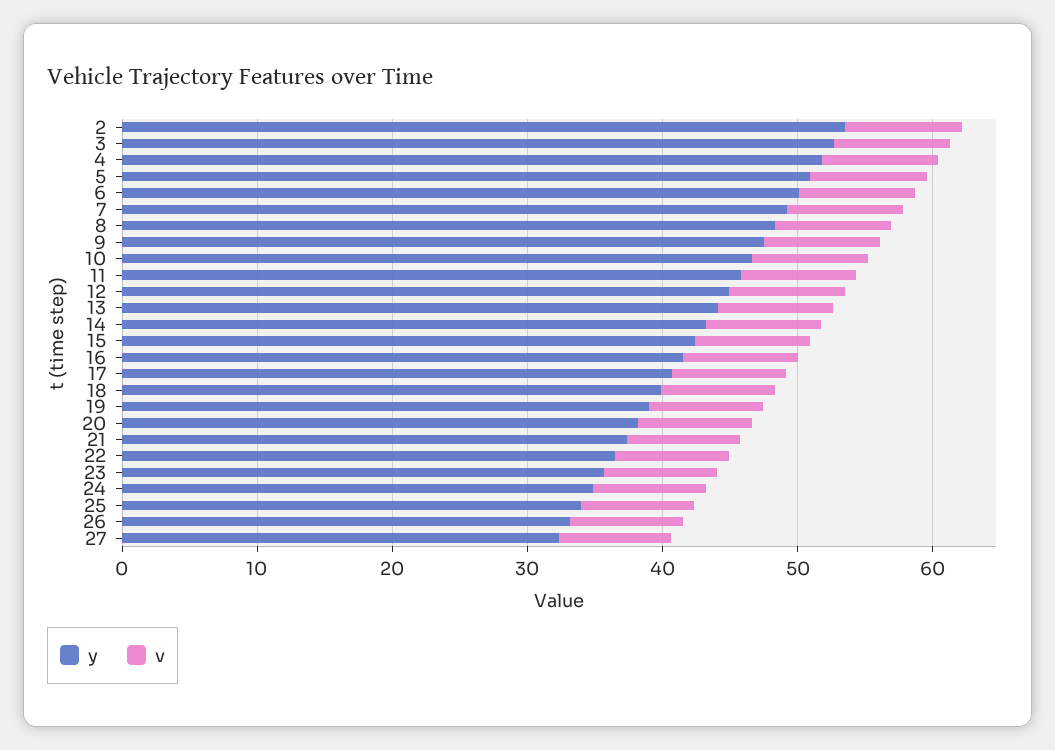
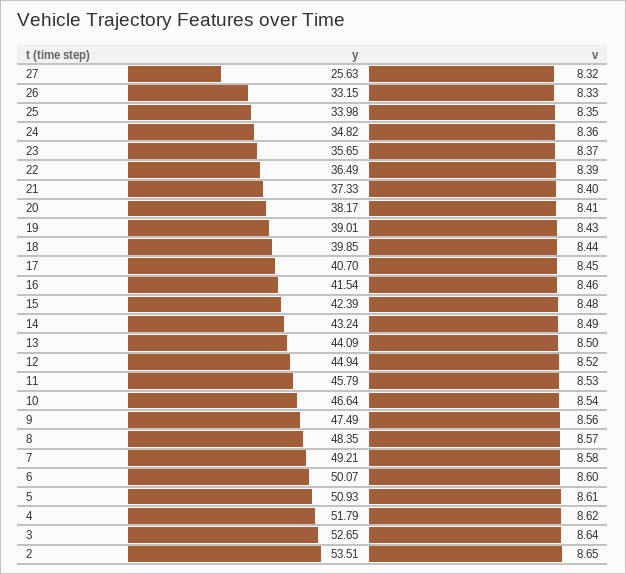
y, 27: 32 -> 25.63

